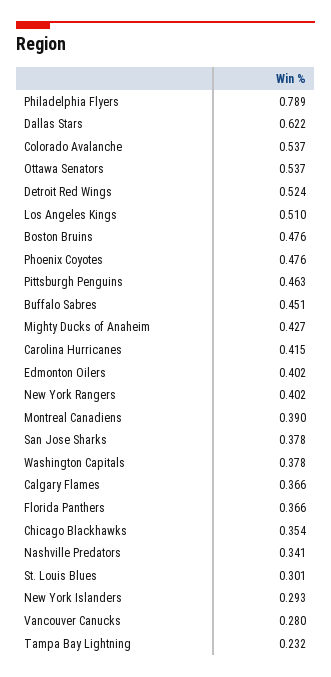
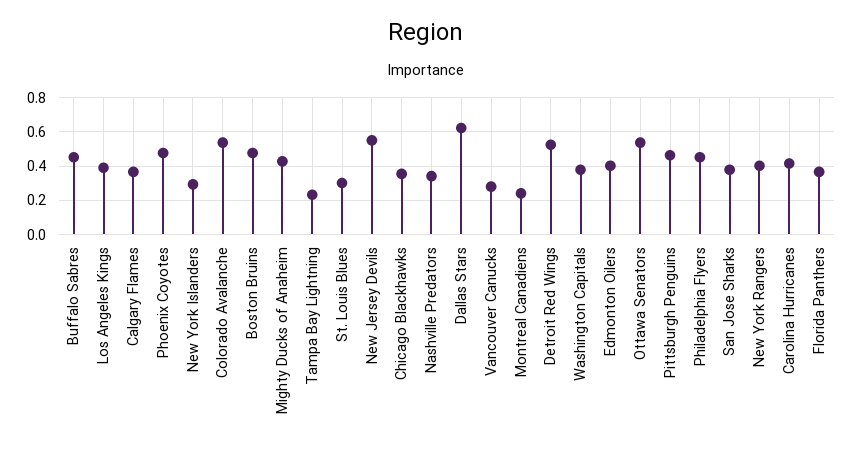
Philadelphia Flyers: 0.789 -> 0.45
Los Angeles Kings: 0.51 -> 0.4
Montreal Canadiens: 0.39 -> 0.25
New Jersey Devils: none -> 0.55

